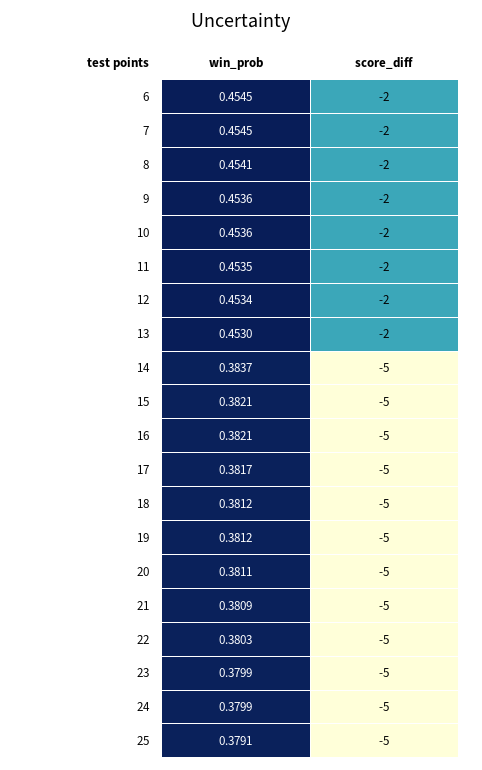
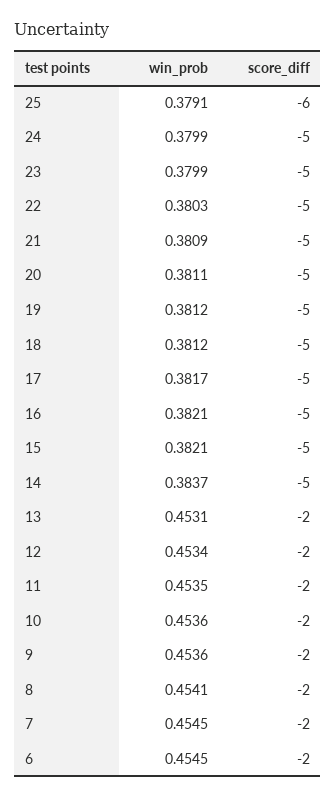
win_prob, 13: 0.453 -> 0.4531
score_diff, 25: -5 -> -6

